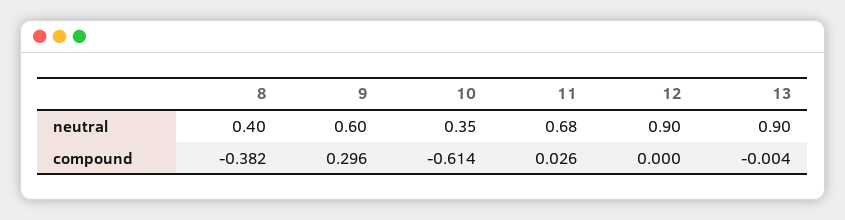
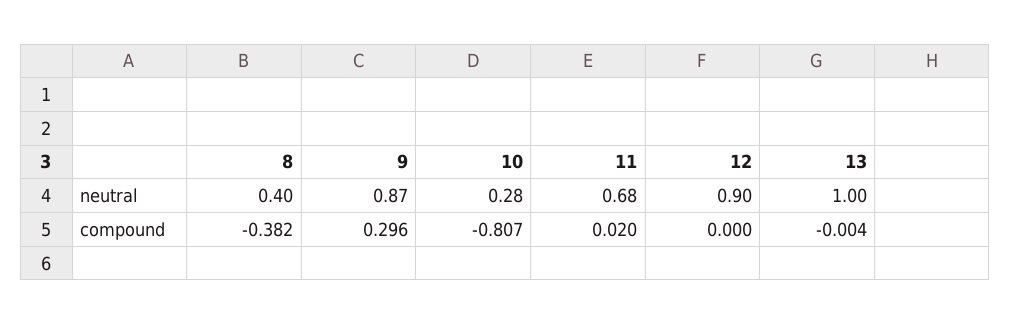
9, neutral: 0.6 -> 0.87
10, neutral: 0.35 -> 0.28
13, neutral: 0.9 -> 1
10, compound: -0.614 -> -0.807
11, compound: 0.026 -> 0.02

